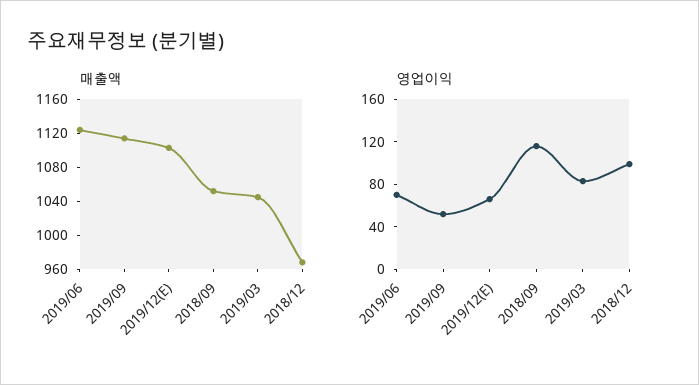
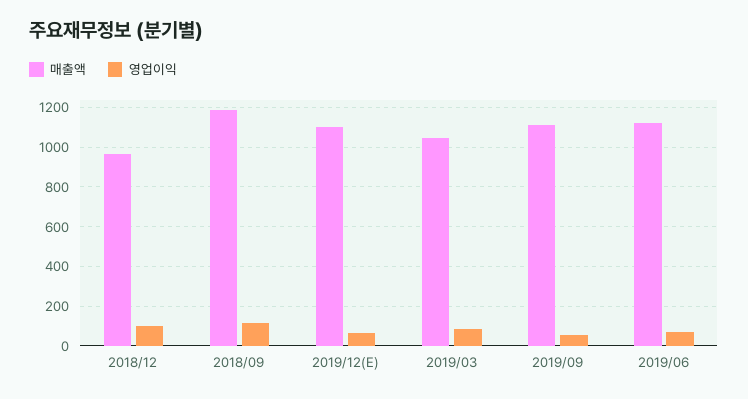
매출액, 2018/09: 1050 -> 1200

